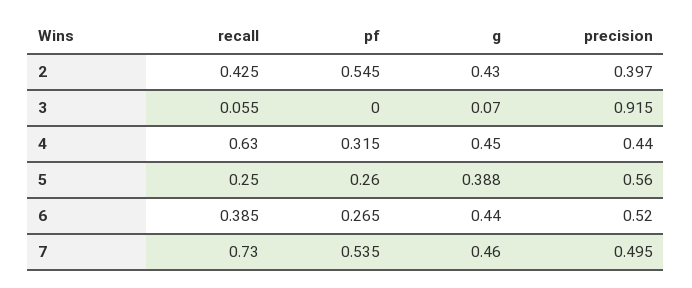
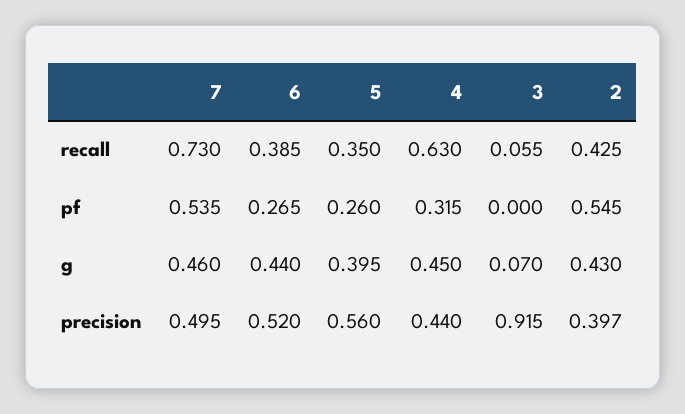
recall, 5: 0.25 -> 0.35
g, 5: 0.388 -> 0.395

